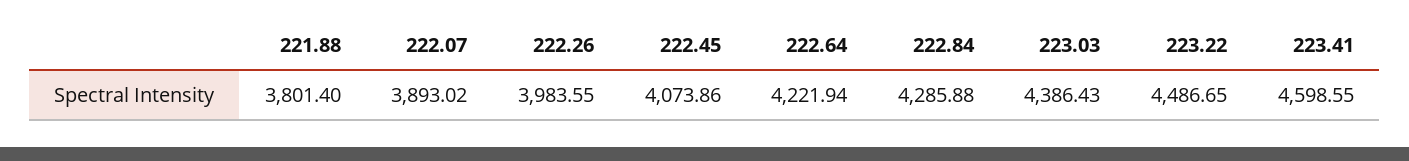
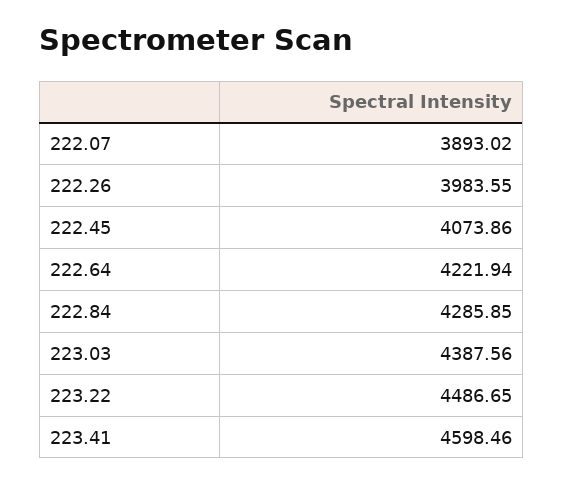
221.88: 3801.4 -> none
222.84: 4285.88 -> 4285.85
223.03: 4386.43 -> 4387.56
223.41: 4598.55 -> 4598.46

